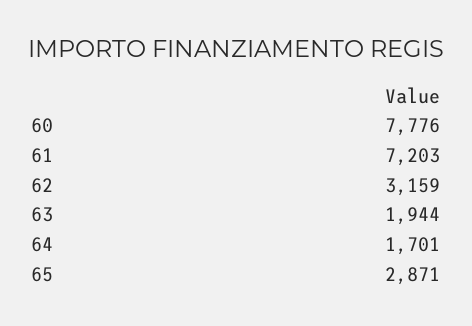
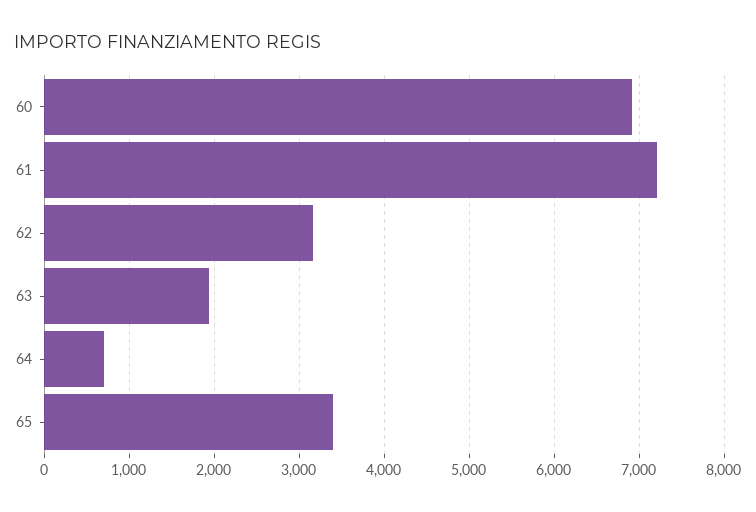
60: 7776 -> 6900
64: 1701 -> 700
65: 2871 -> 3400

